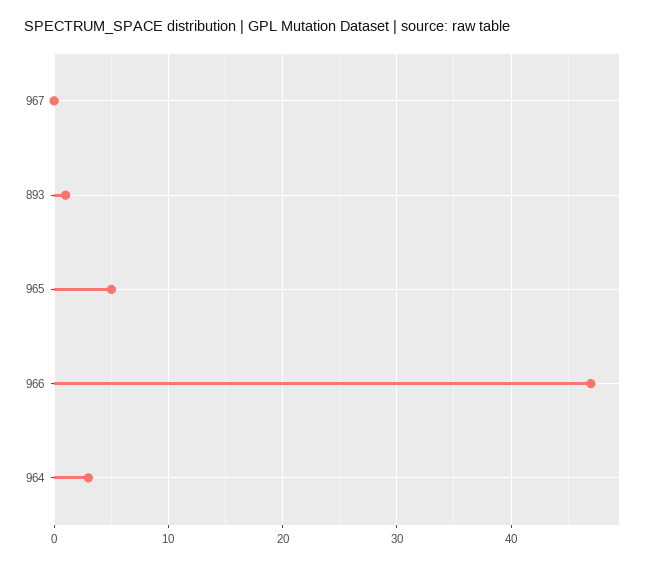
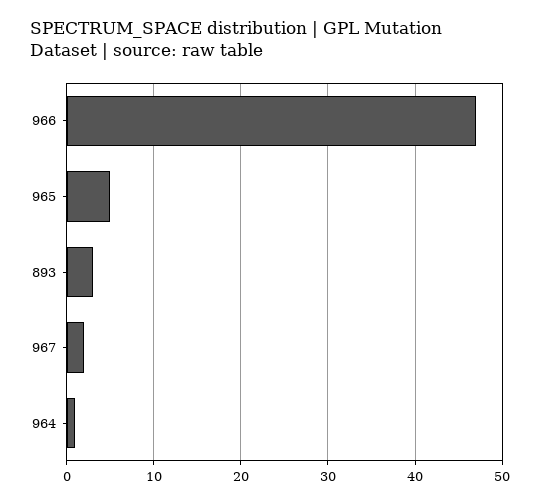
967: 0 -> 2
893: 1 -> 3
964: 3 -> 1

